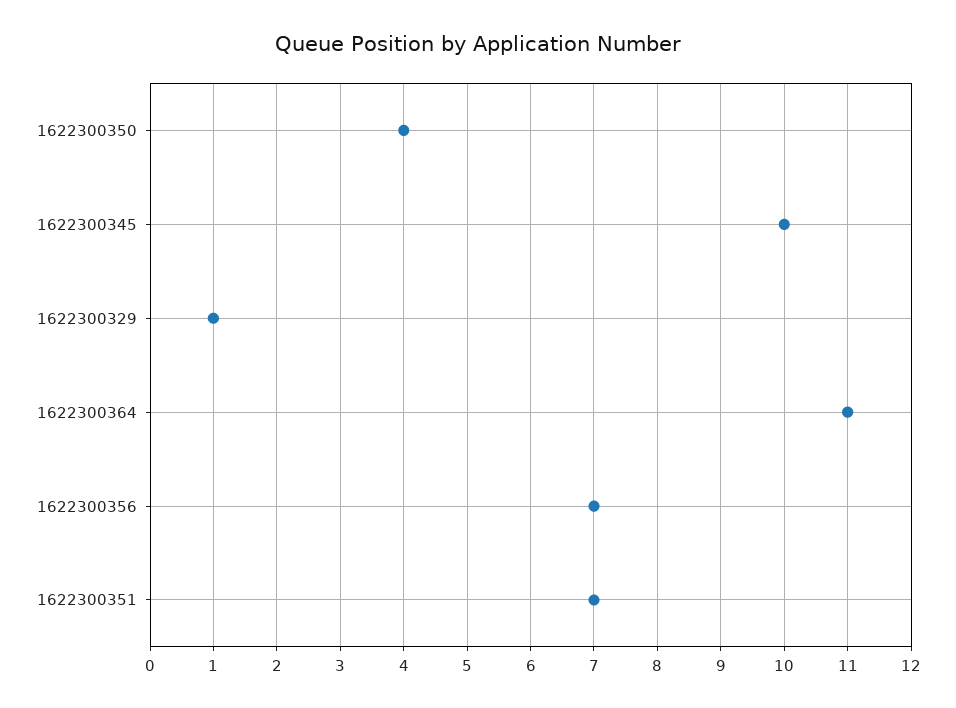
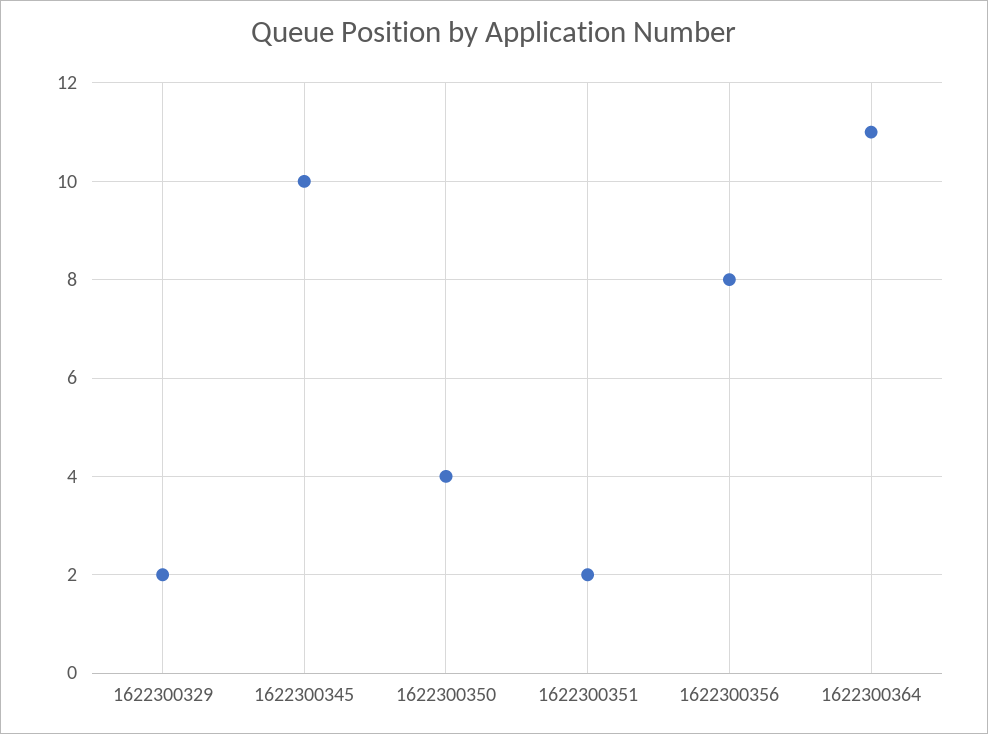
1622300329: 1 -> 2
1622300356: 7 -> 8
1622300351: 7 -> 2

